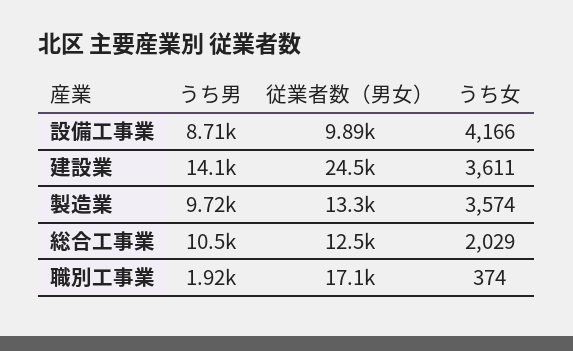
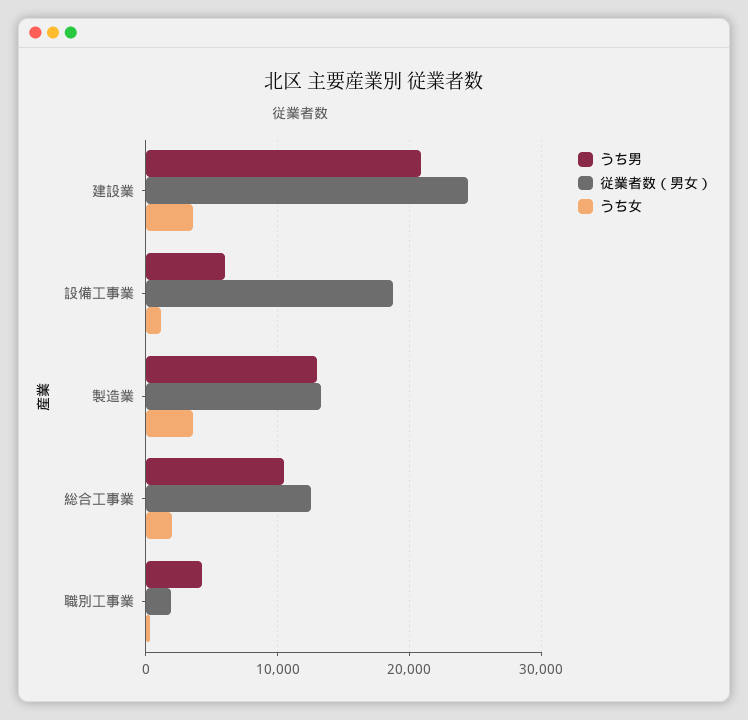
うち男, 設備工事業: 8710 -> 6000
従業者数（男女）, 設備工事業: 9890 -> 19000
うち女, 設備工事業: 4166 -> 1000
うち男, 建設業: 14100 -> 21000
うち男, 製造業: 9720 -> 13000
うち男, 職別工事業: 1920 -> 4000
従業者数（男女）, 職別工事業: 17100 -> 2000

